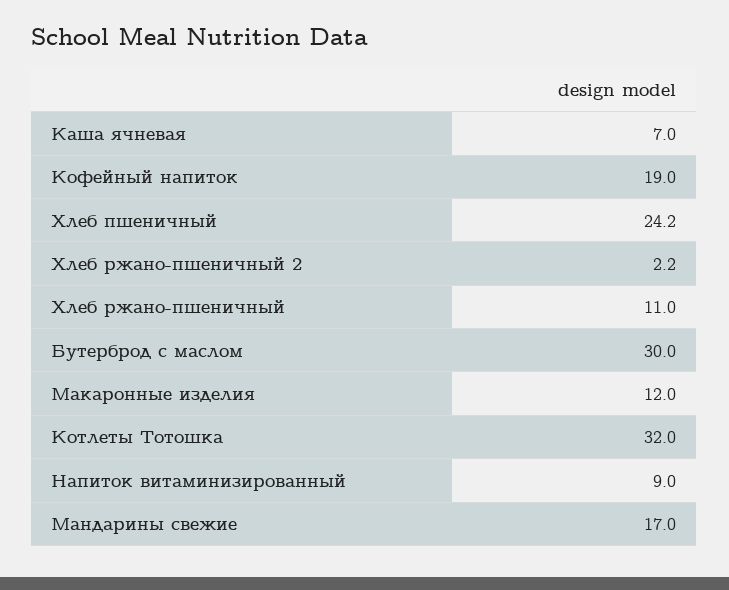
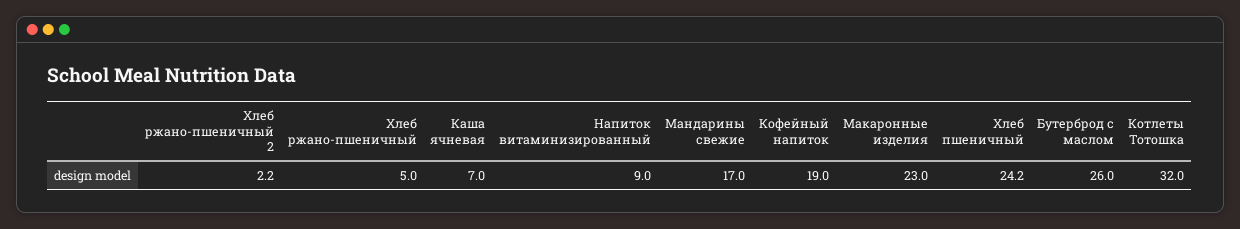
Хлеб ржано-пшеничный: 11 -> 5
Бутерброд с маслом: 30 -> 26
Макаронные изделия: 12 -> 23

